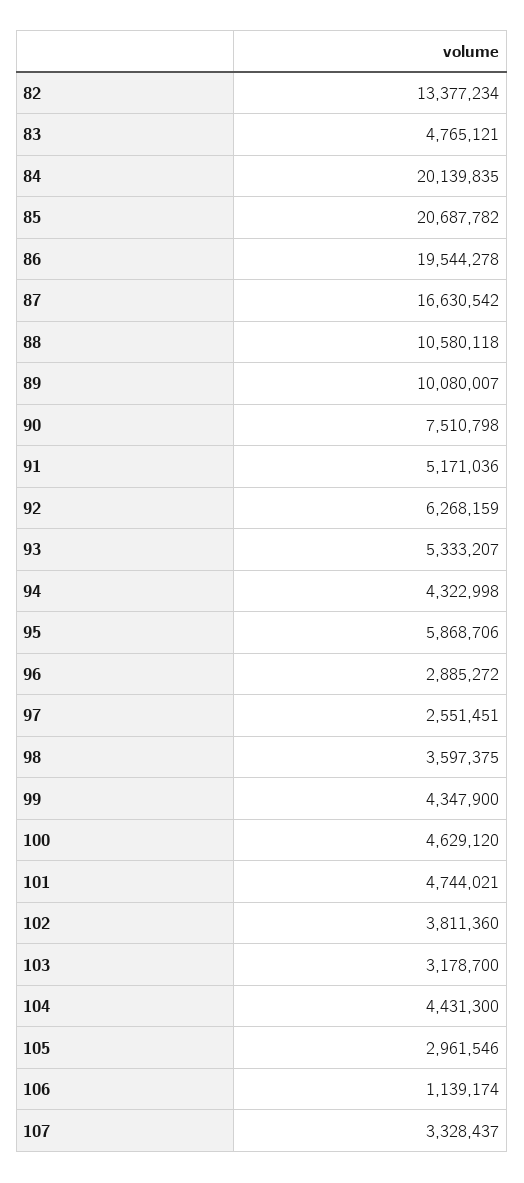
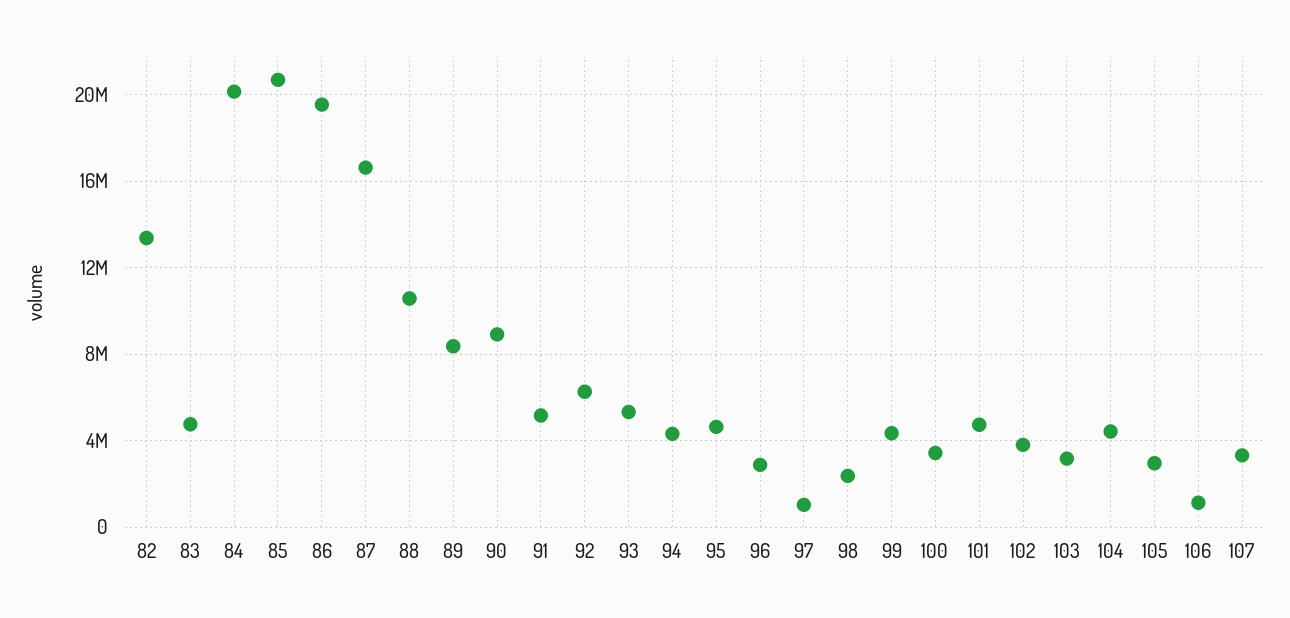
89: 10080007 -> 8500000
90: 7510798 -> 9000000
95: 5868706 -> 4500000
97: 2551451 -> 1000000
98: 3597375 -> 2500000
100: 4629120 -> 3500000

